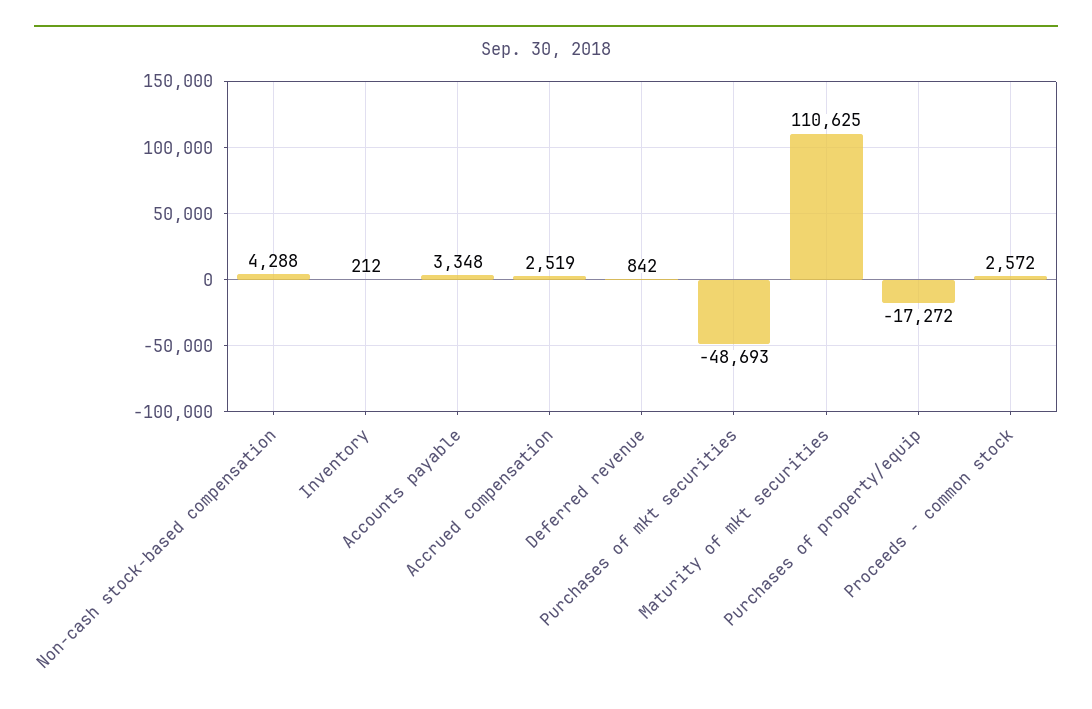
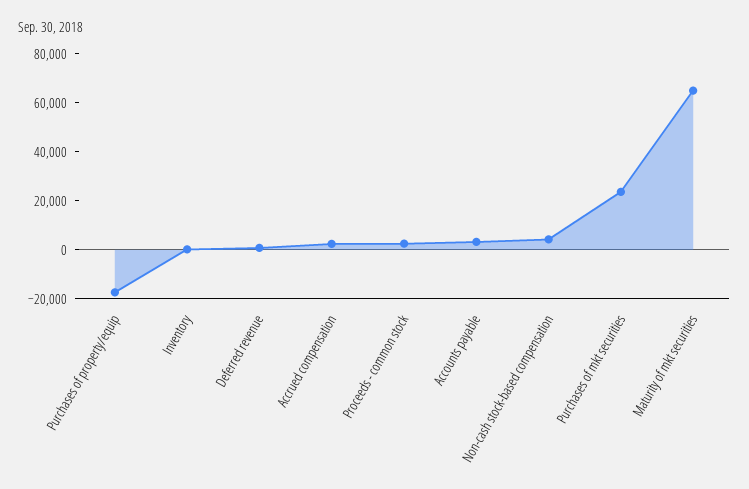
Purchases of mkt securities: -48693 -> 25000
Maturity of mkt securities: 110625 -> 65000

